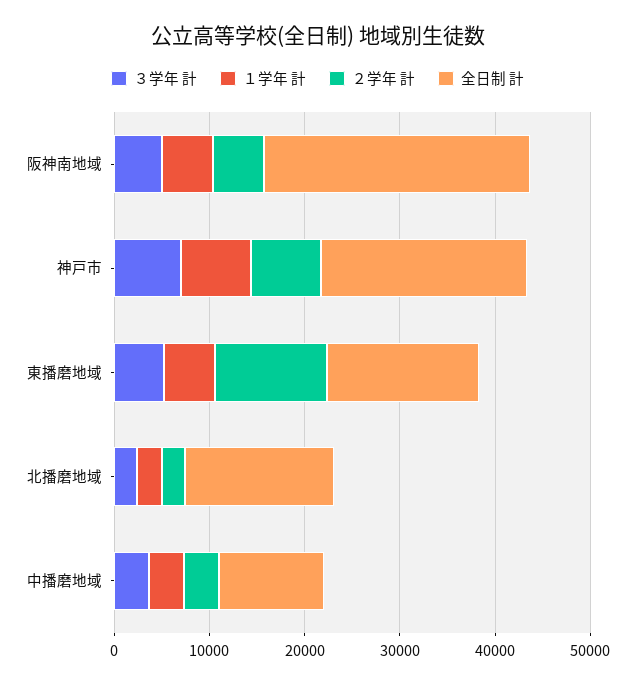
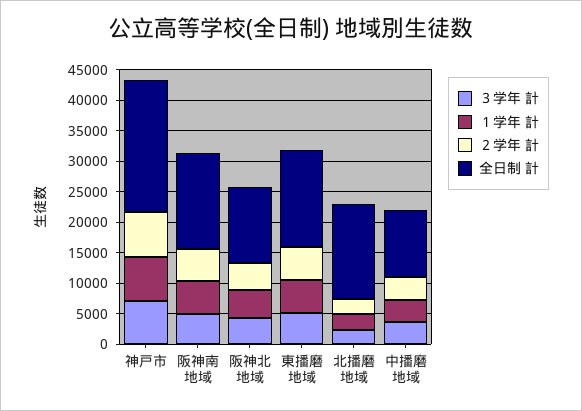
全日制 計, 阪神南地域: 28000 -> 15000
２学年 計, 東播磨地域: 12000 -> 5000
３学年 計, 阪神北地域: none -> 5000
１学年 計, 阪神北地域: none -> 5000
２学年 計, 阪神北地域: none -> 5000
全日制 計, 阪神北地域: none -> 12500

